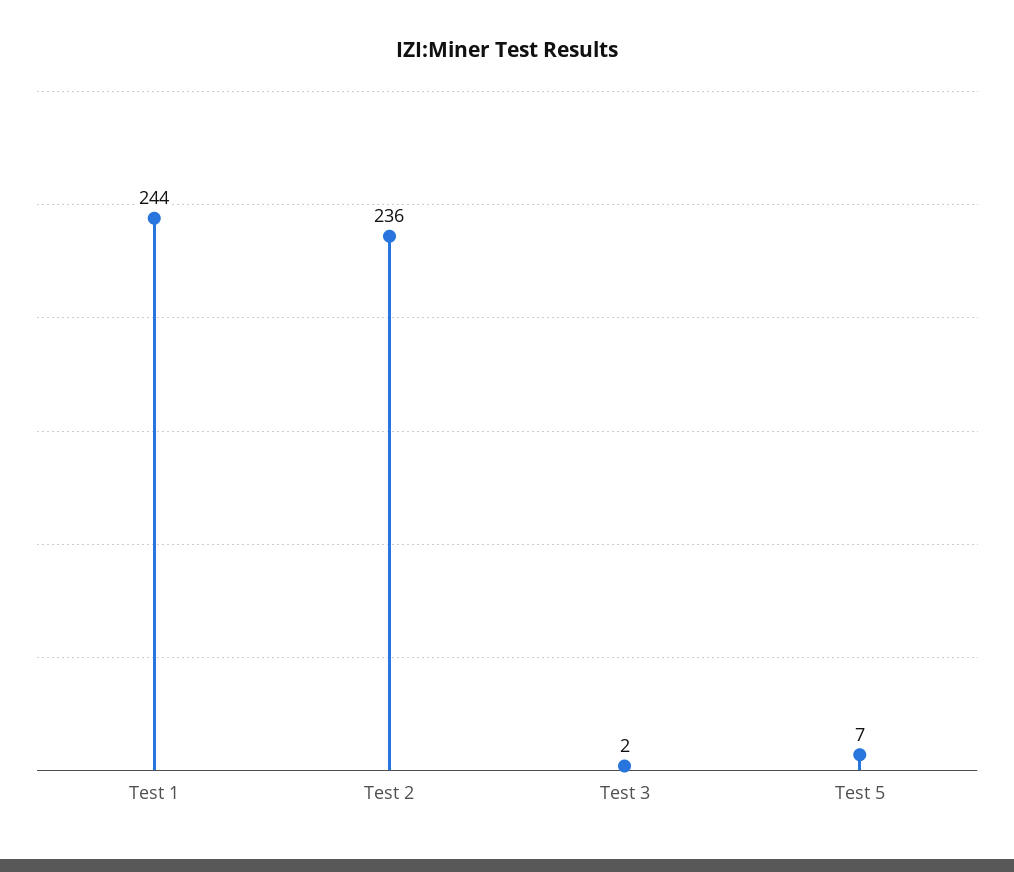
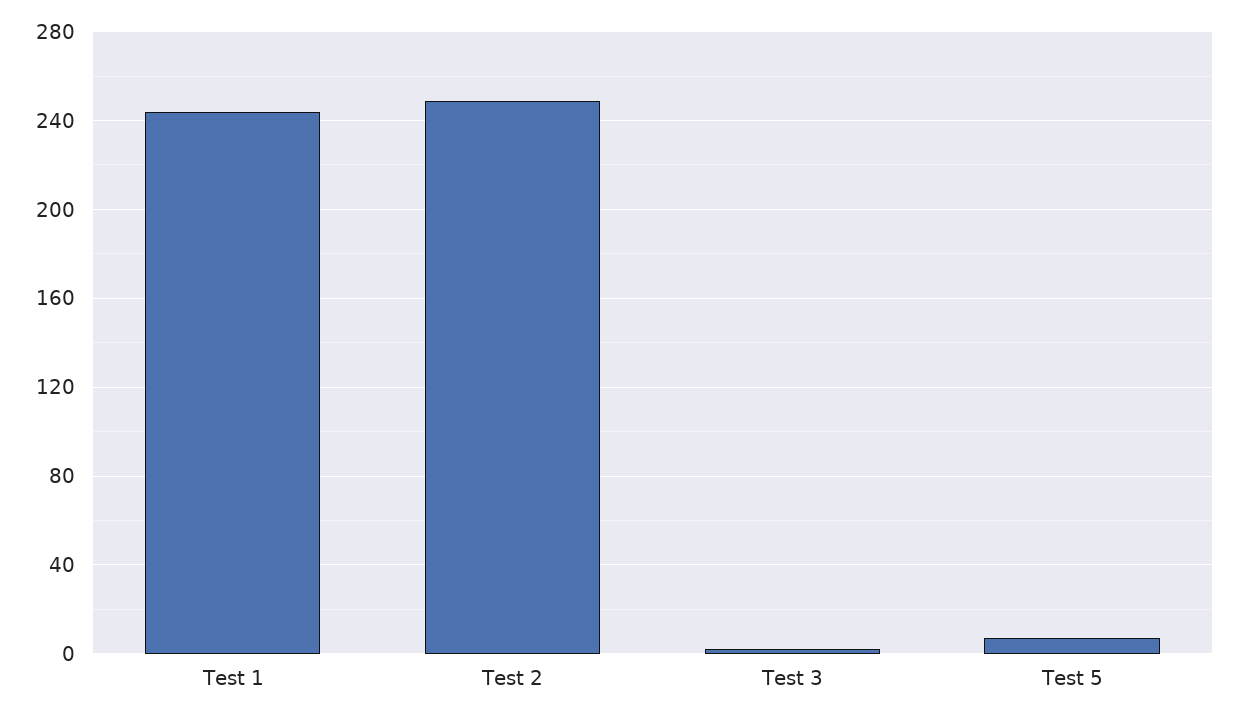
Test 2: 236 -> 250

